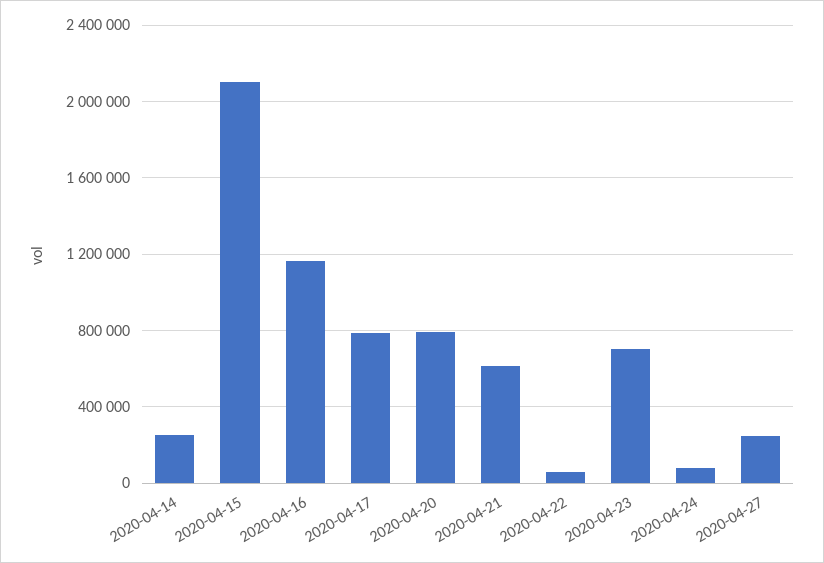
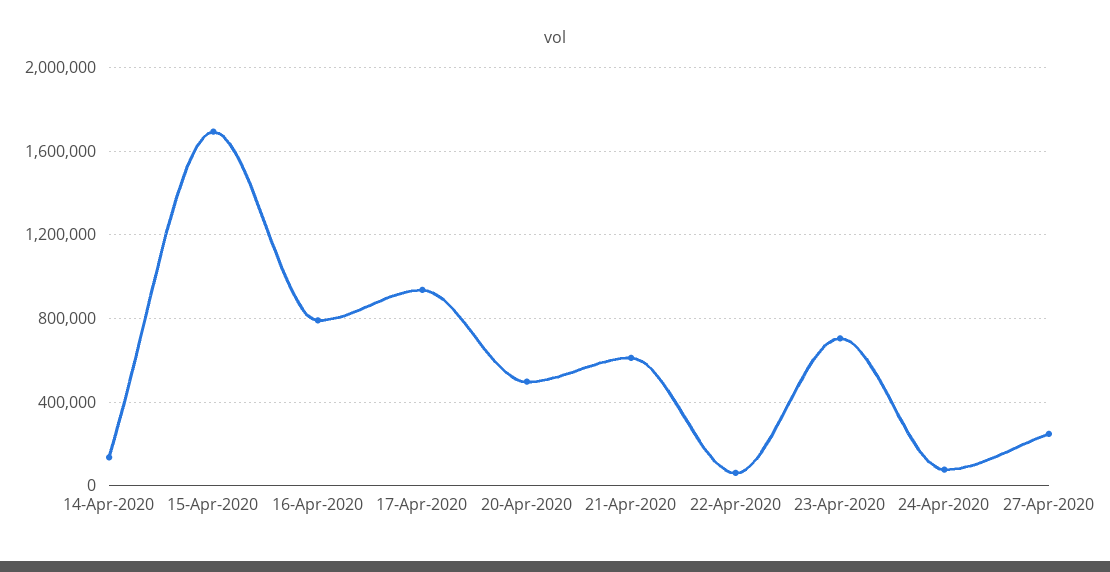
2020-04-14: 250000 -> 150000
2020-04-15: 2100000 -> 1700000
2020-04-16: 1150000 -> 800000
2020-04-17: 800000 -> 950000
2020-04-20: 800000 -> 500000

